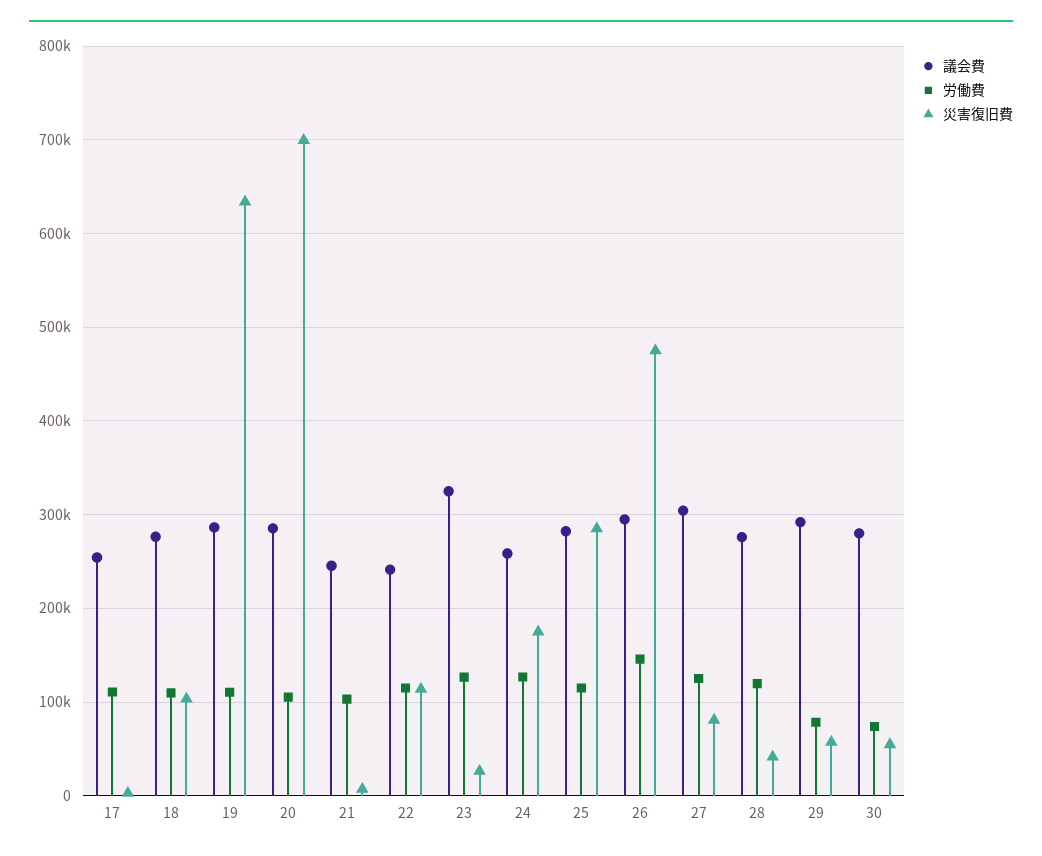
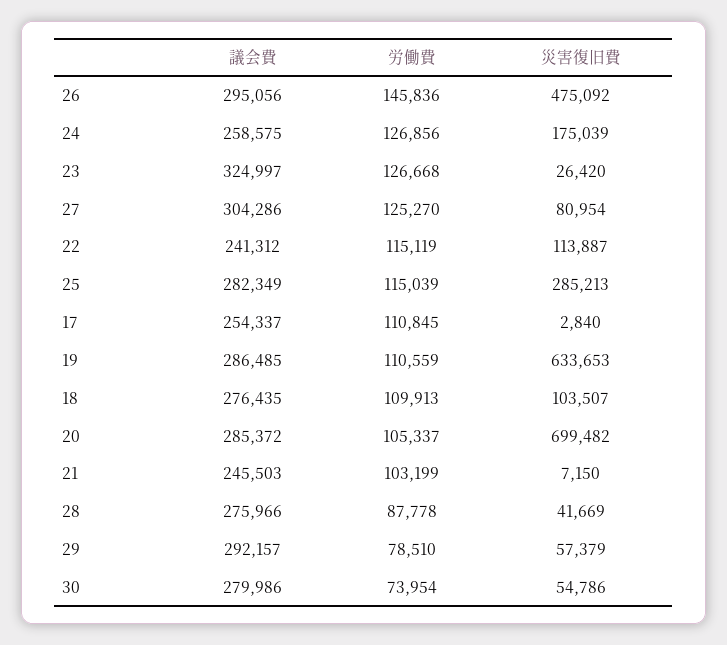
労働費, 28: 120000 -> 87778

